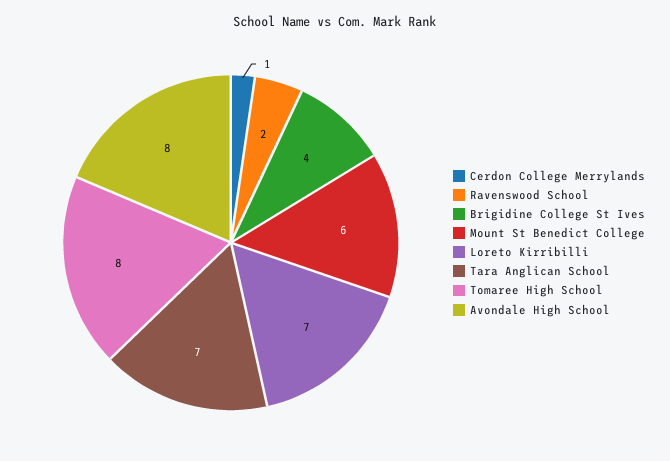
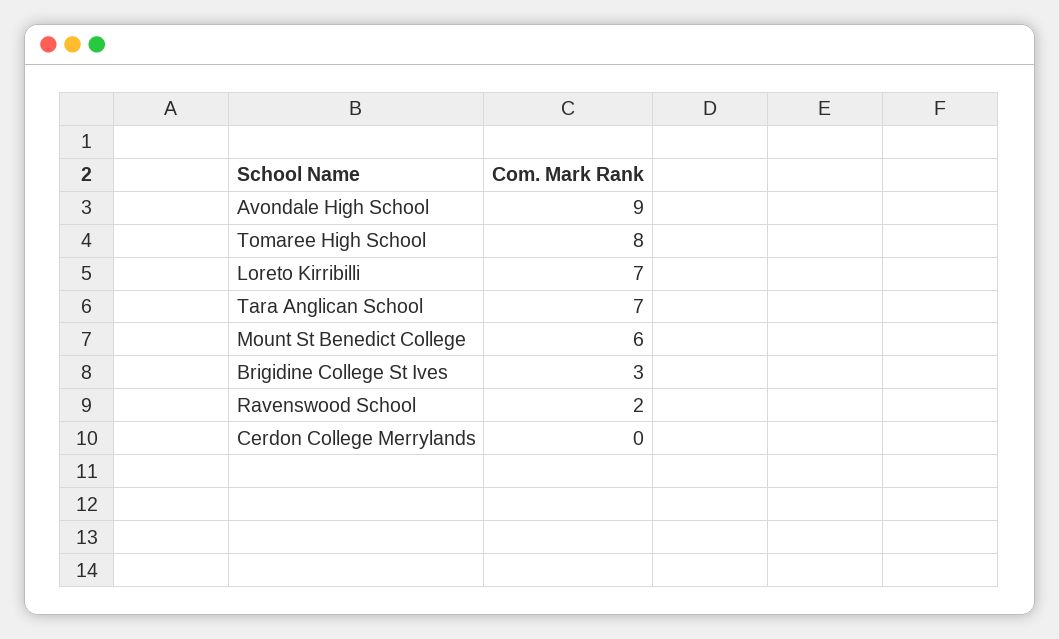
Cerdon College Merrylands: 1 -> 0
Brigidine College St Ives: 4 -> 3
Avondale High School: 8 -> 9

